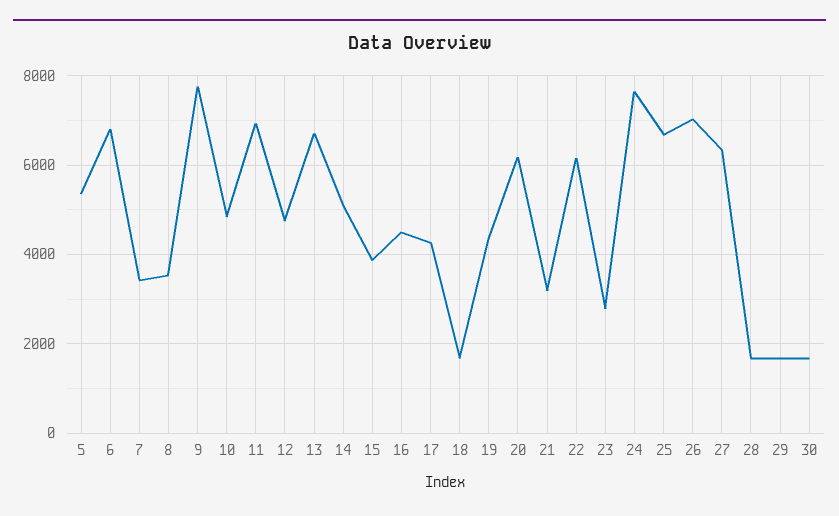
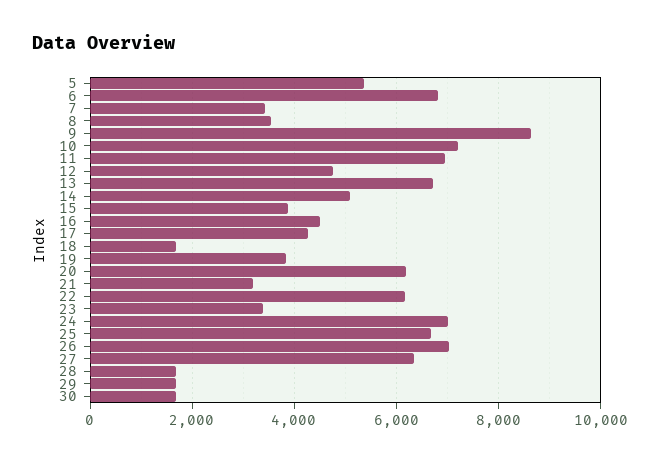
9: 7800 -> 8600
10: 4800 -> 7200
19: 4400 -> 3800
23: 2800 -> 3400
24: 7600 -> 7000

